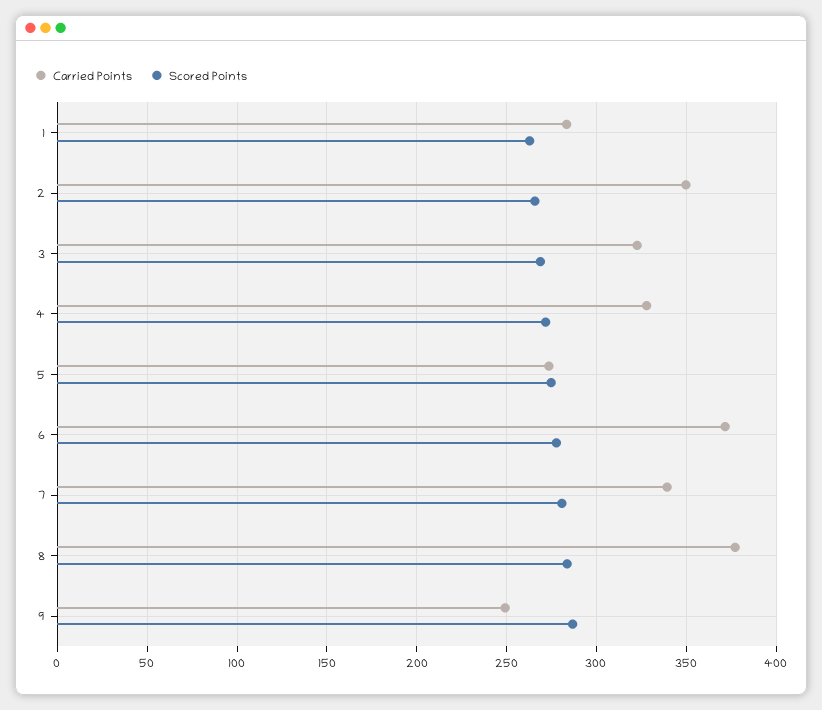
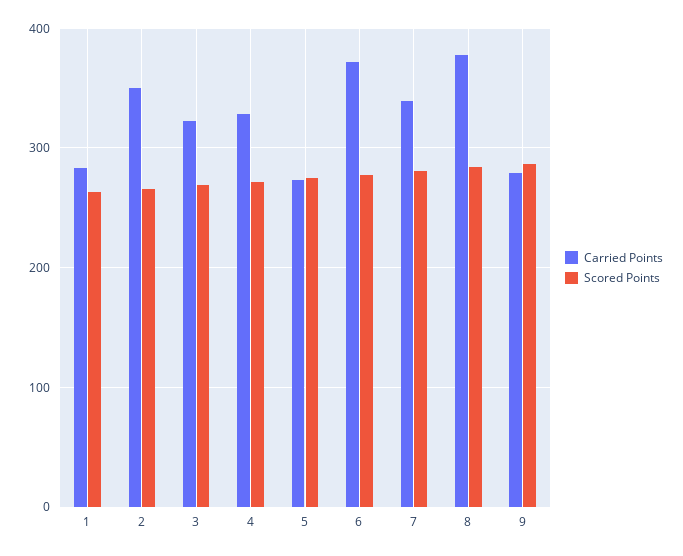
Carried Points, 9: 250 -> 280

